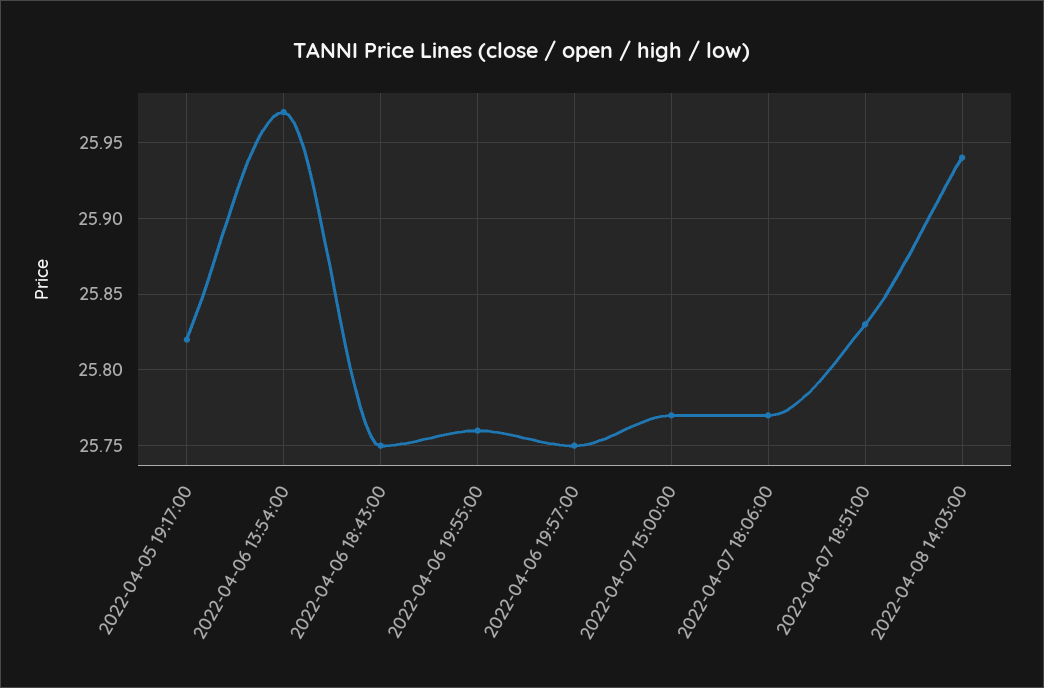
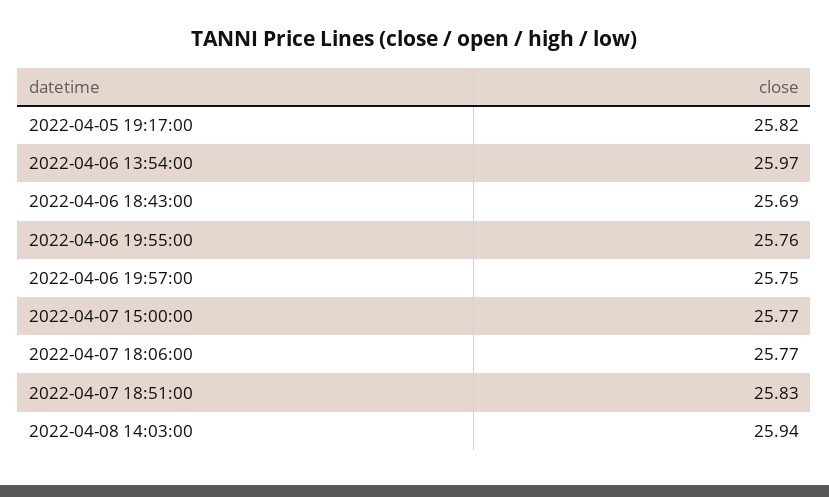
2022-04-06 18:43:00: 25.75 -> 25.69

